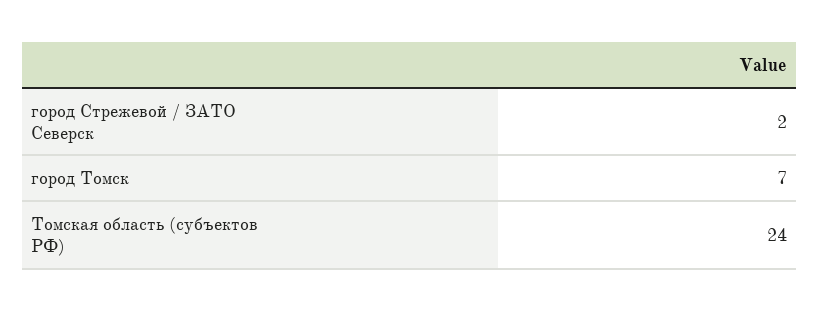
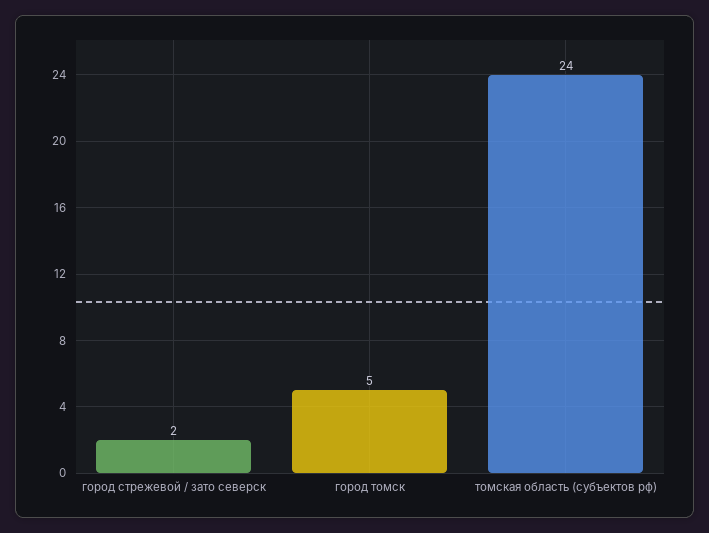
город Томск: 7 -> 5

